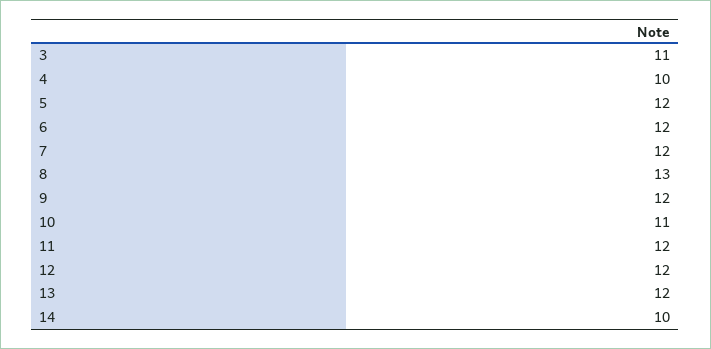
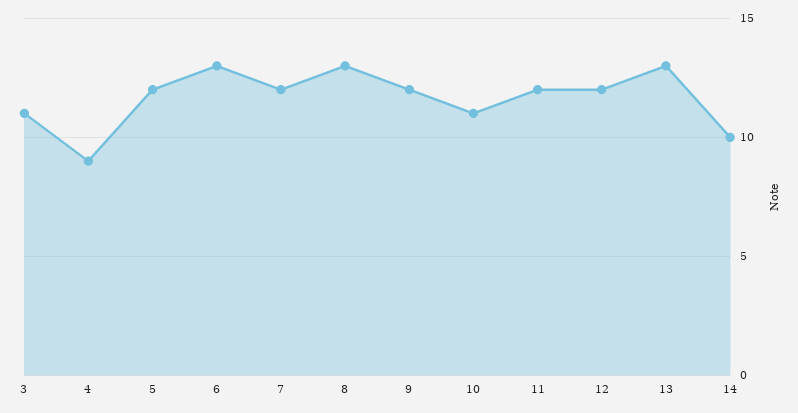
4: 10 -> 9
6: 12 -> 13
13: 12 -> 13

